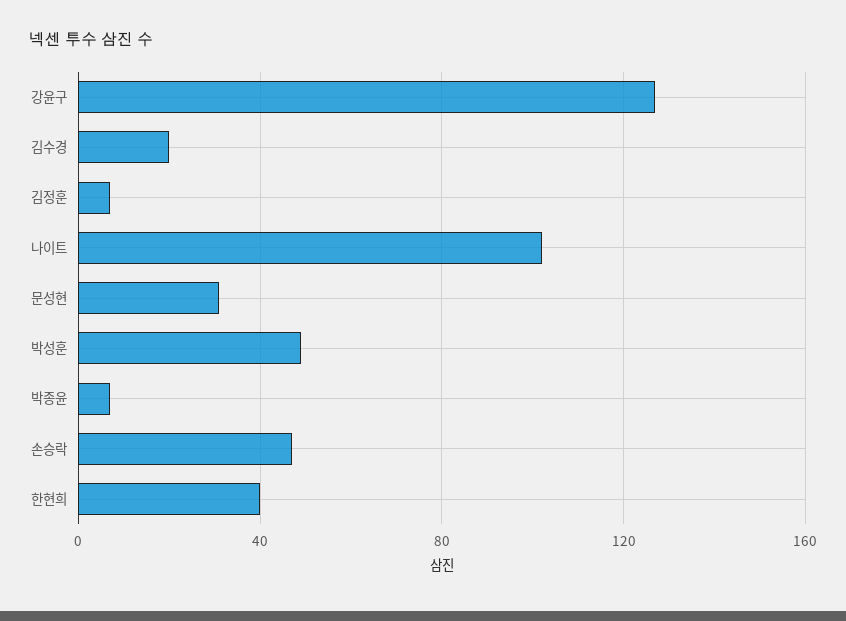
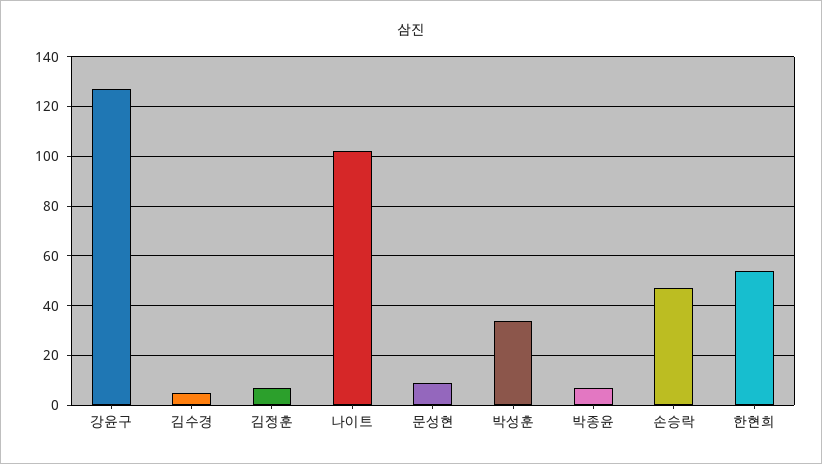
김수경: 20 -> 5
문성현: 30 -> 10
박성훈: 50 -> 35
한현희: 40 -> 55

